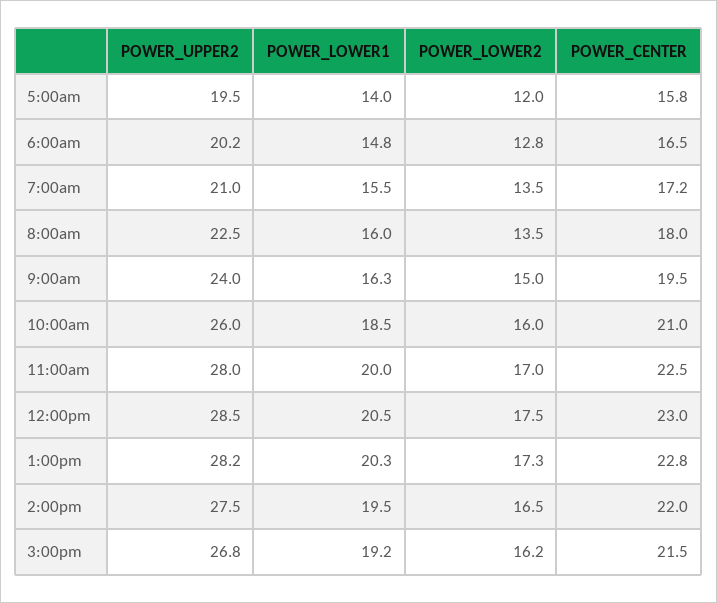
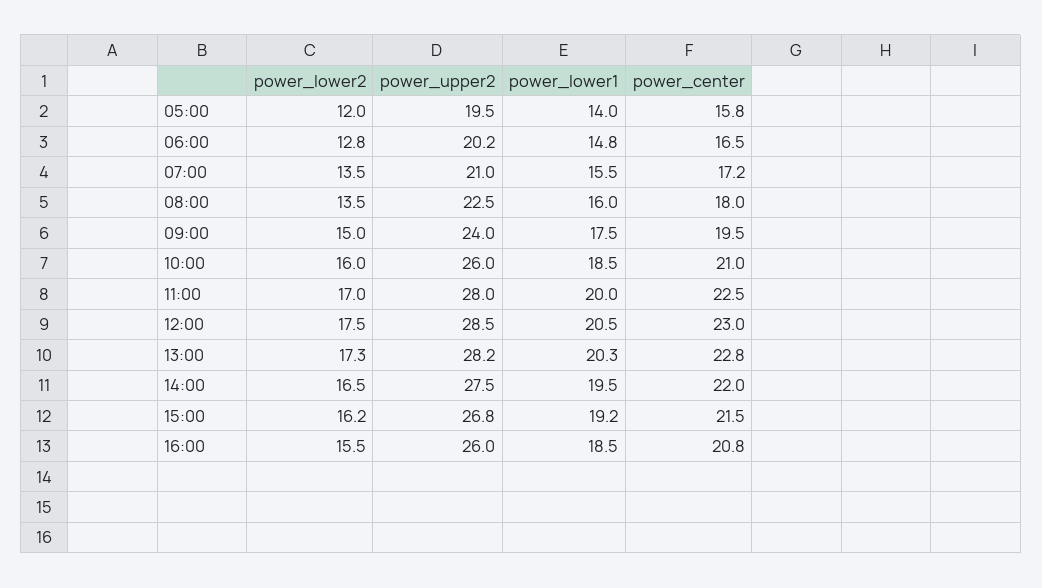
POWER_LOWER1, 9:00am: 16.3 -> 17.5
POWER_LOWER2, 16:00: none -> 15.5
POWER_UPPER2, 16:00: none -> 26
POWER_LOWER1, 16:00: none -> 18.5
POWER_CENTER, 16:00: none -> 20.8

